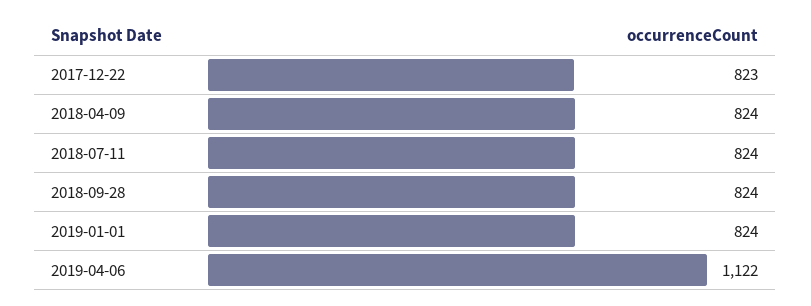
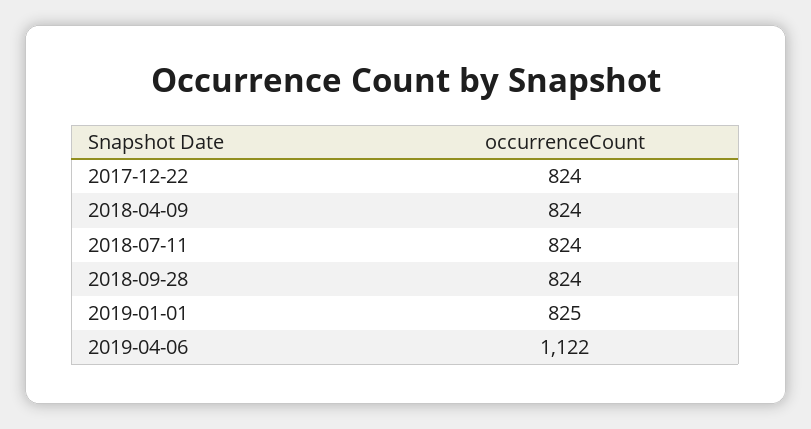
2017-12-22: 823 -> 824
2019-01-01: 824 -> 825

